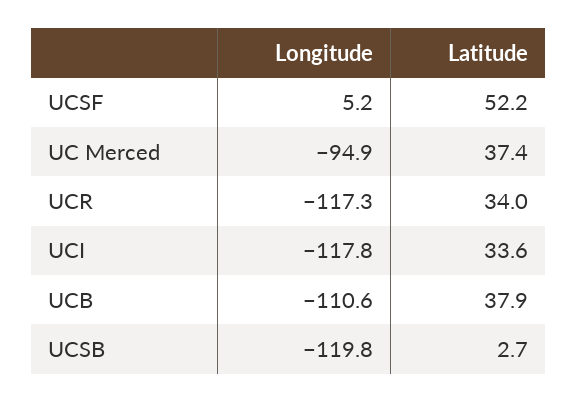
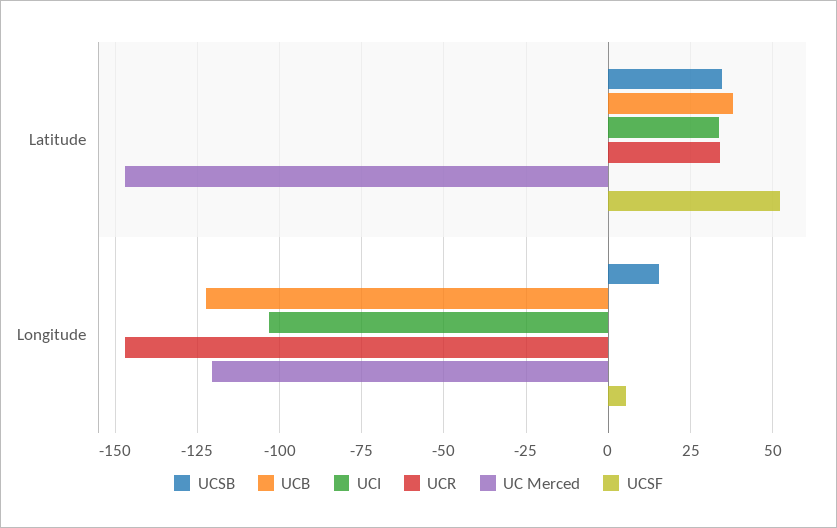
UC Merced, Longitude: -94.9 -> -120
UC Merced, Latitude: 37.4 -> -147.5
UCR, Longitude: -117.3 -> -147.5
UCI, Longitude: -117.8 -> -102.5
UCB, Longitude: -110.6 -> -122.5
UCSB, Longitude: -119.8 -> 15
UCSB, Latitude: 2.7 -> 35

